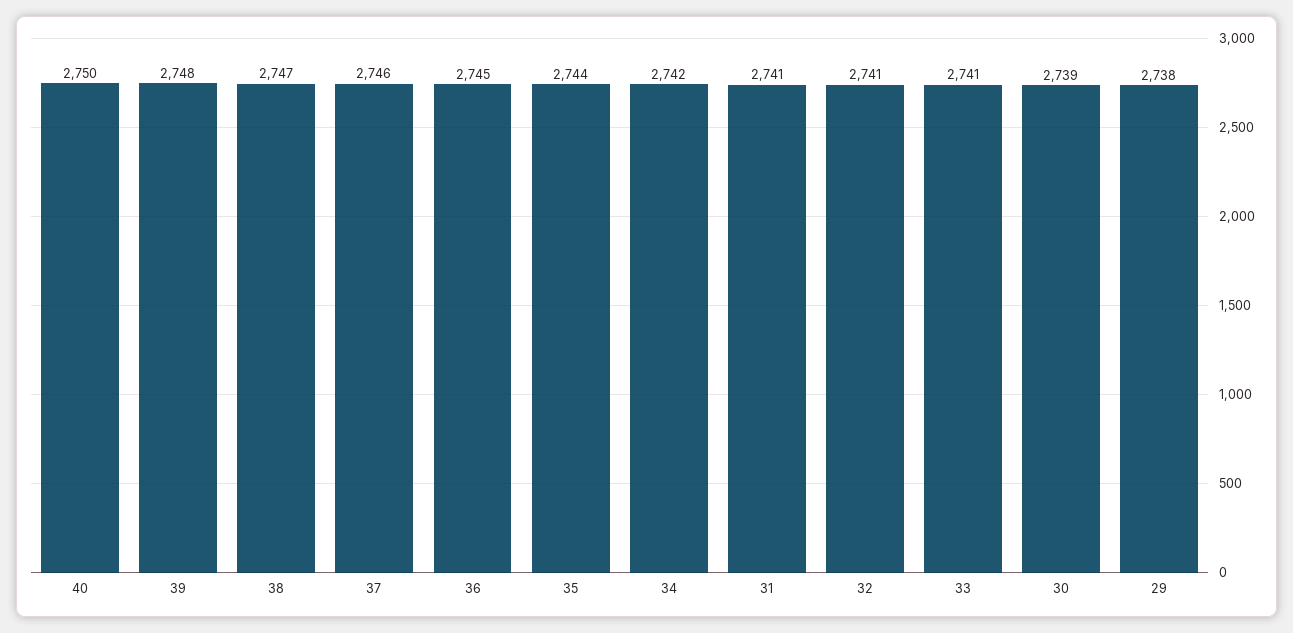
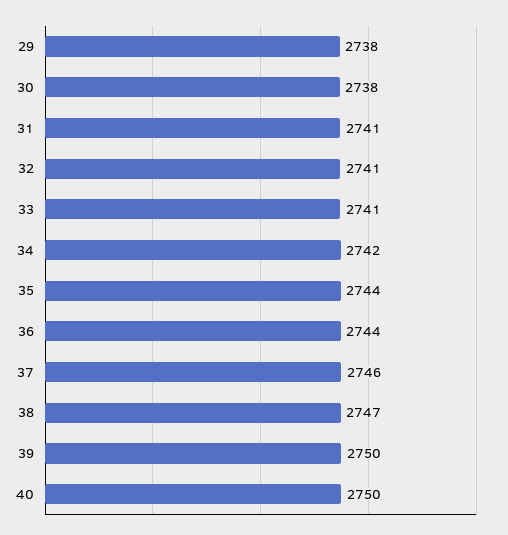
39: 2748 -> 2750
36: 2745 -> 2744
30: 2739 -> 2738

